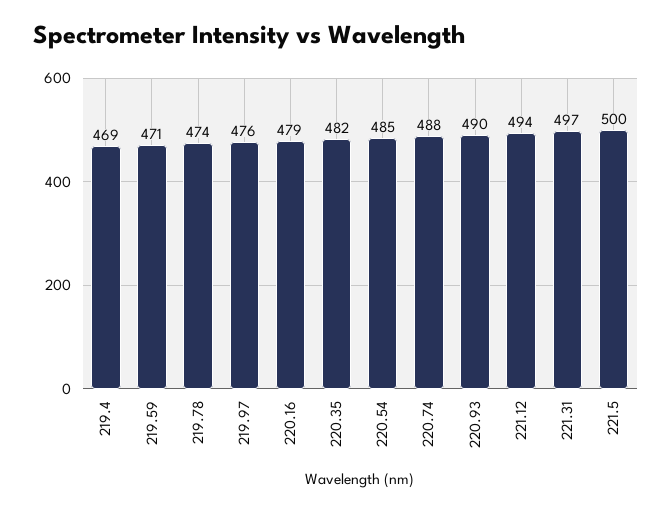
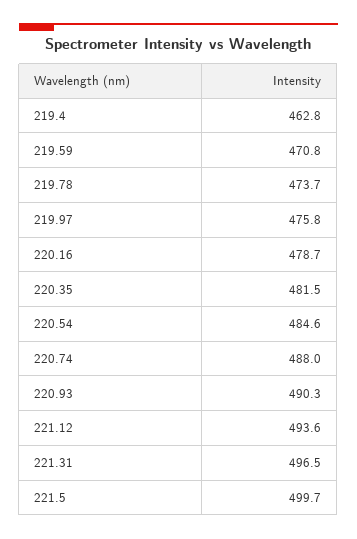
219.4: 469 -> 462.8

